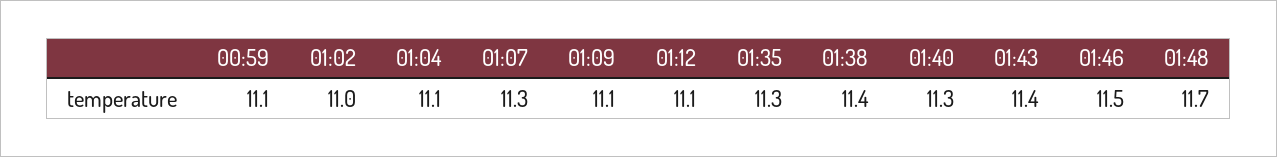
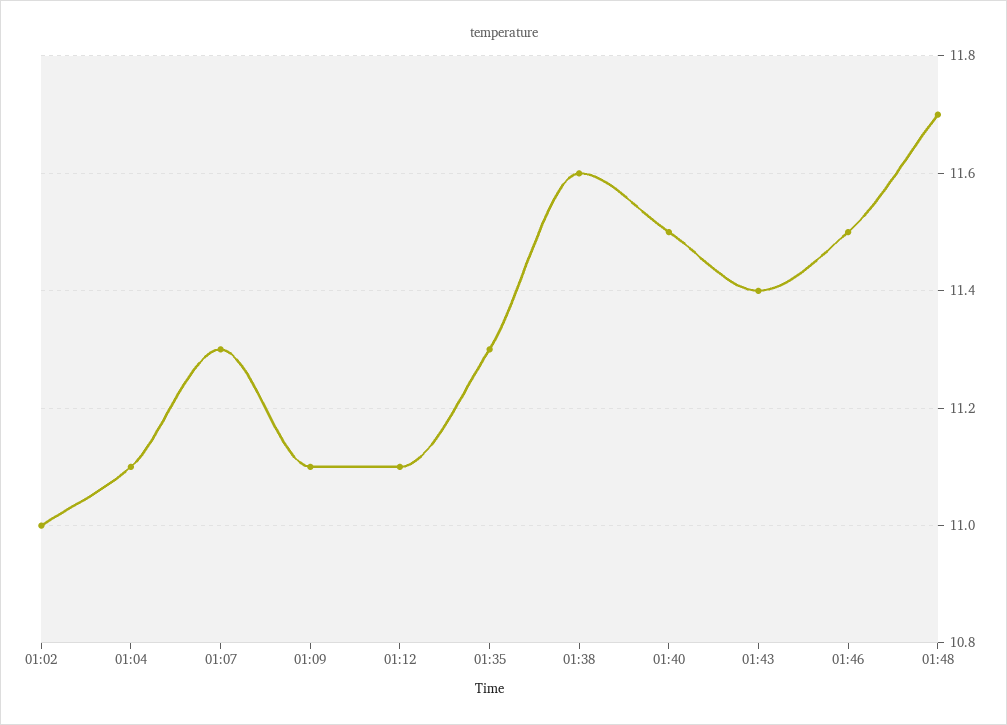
00:59: 11.1 -> none
01:38: 11.4 -> 11.6
01:40: 11.3 -> 11.5

